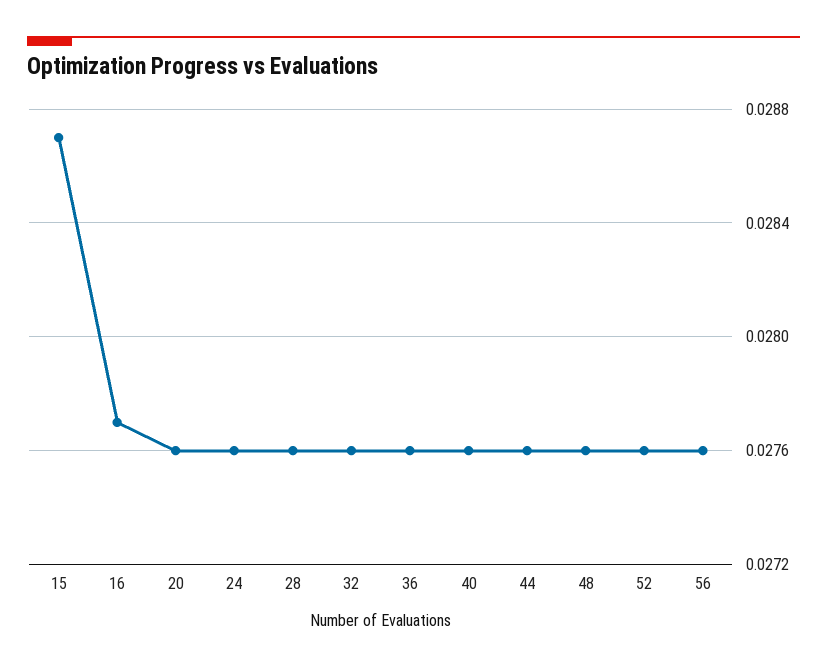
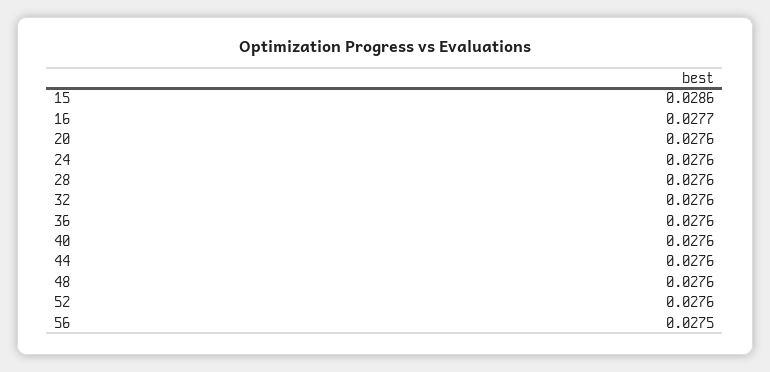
15: 0.0287 -> 0.0286
56: 0.0276 -> 0.0275

